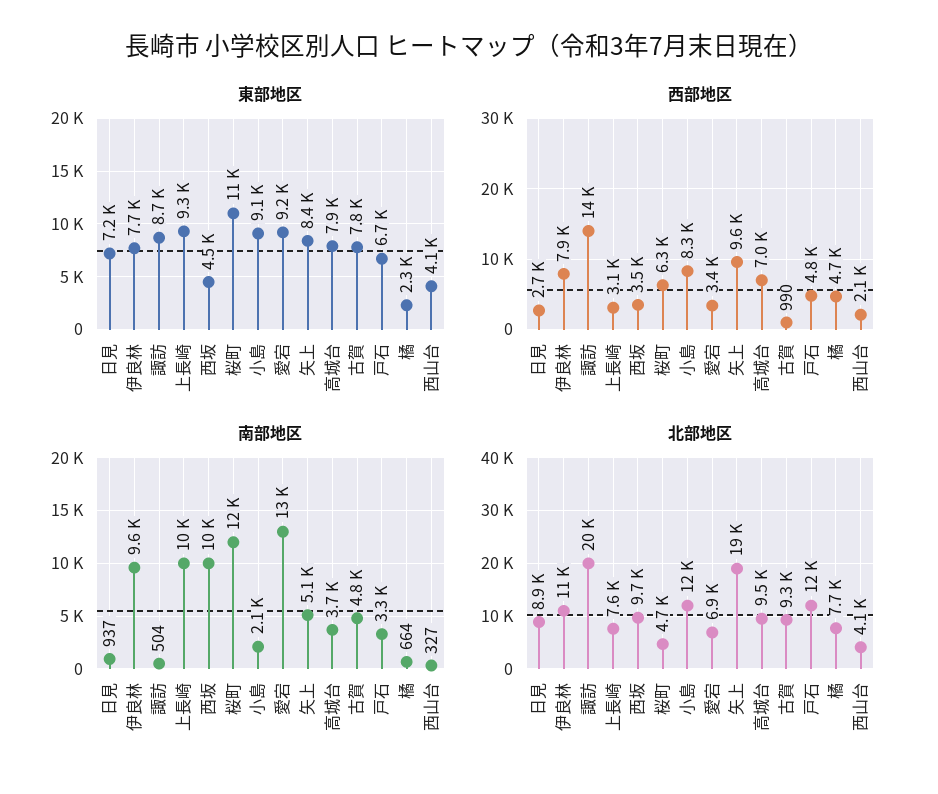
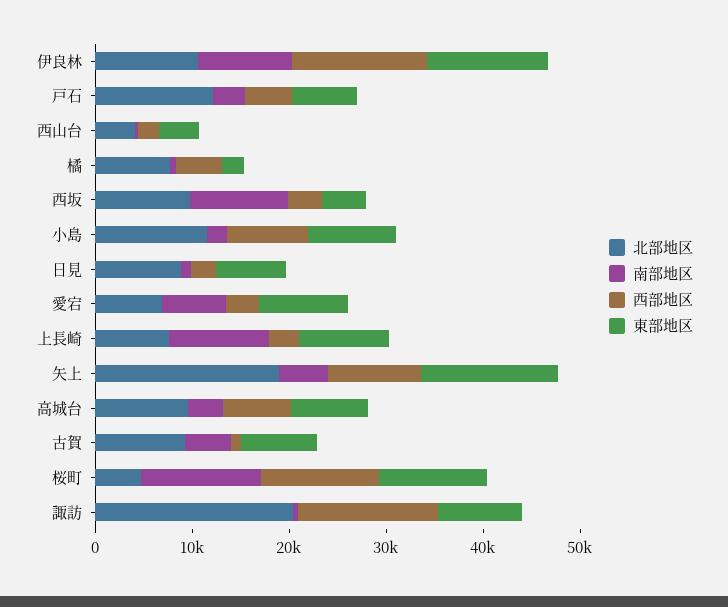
東部地区, 伊良林: 7700 -> 12000
東部地区, 矢上: 8400 -> 14000
西部地区, 伊良林: 7900 -> 14000
西部地区, 桜町: 6300 -> 12000
南部地区, 愛宕: 13000 -> 6000

